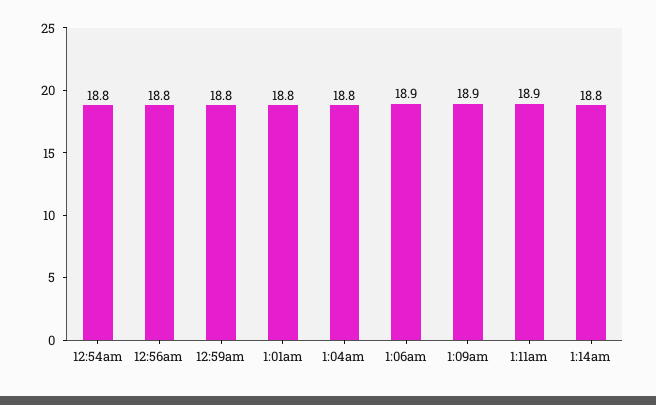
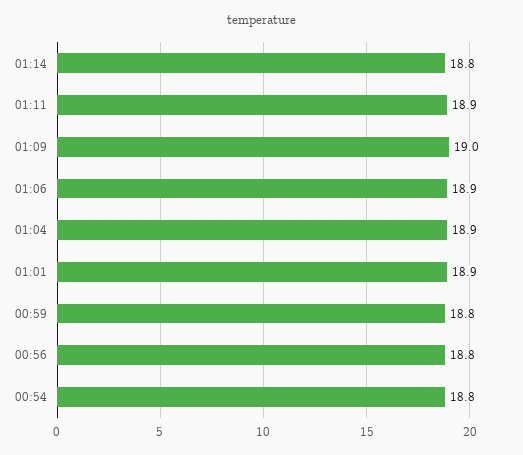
1:01am: 18.8 -> 18.9
1:04am: 18.8 -> 18.9
1:09am: 18.9 -> 19

